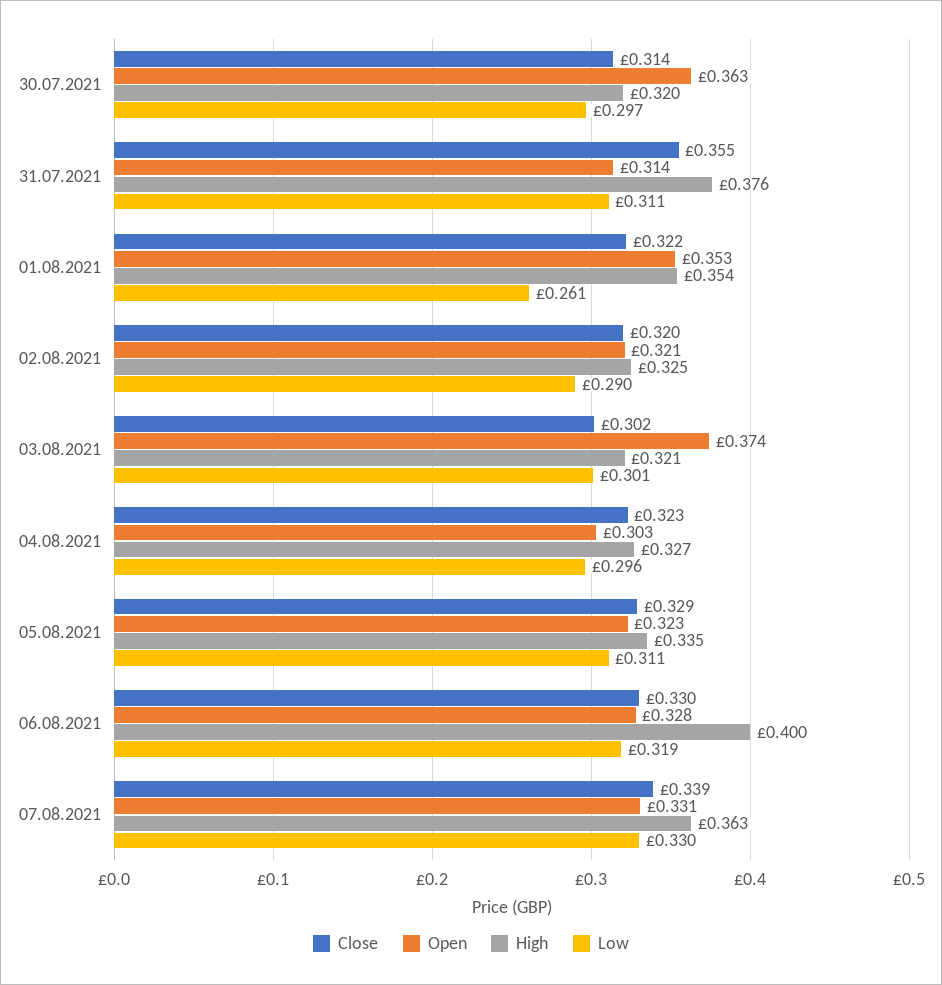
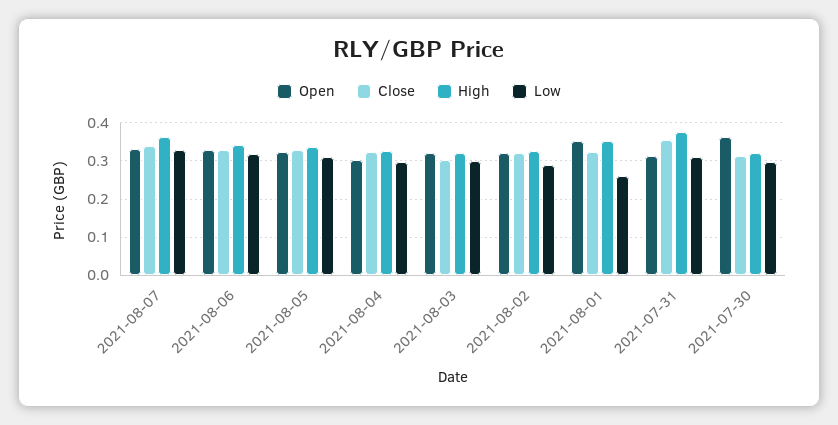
Open, 03.08.2021: 0.374 -> 0.32
High, 06.08.2021: 0.4 -> 0.34

